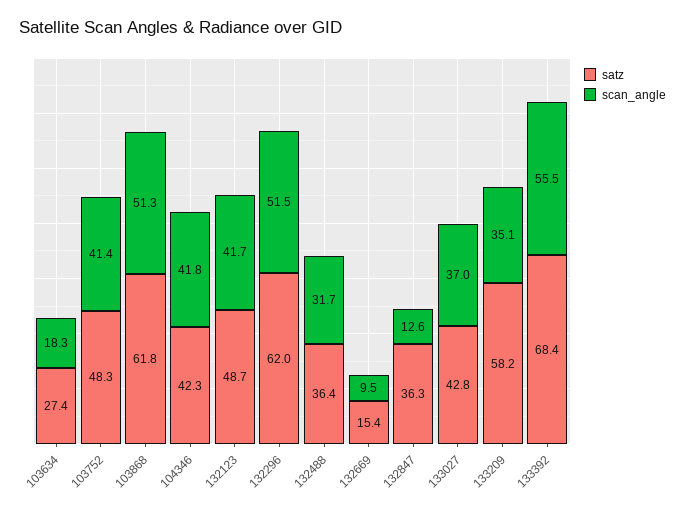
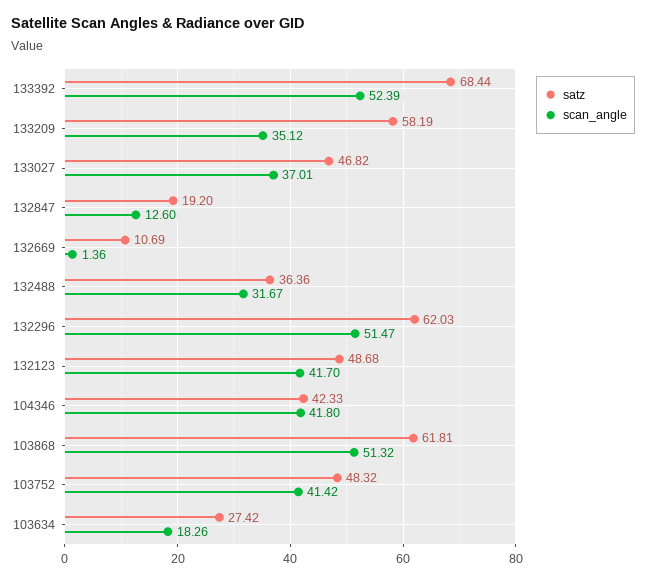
satz, 132669: 15.4 -> 10.69
scan_angle, 132669: 9.5 -> 1.36
satz, 132847: 36.3 -> 19.2
satz, 133027: 42.8 -> 46.82
scan_angle, 133392: 55.5 -> 52.39

